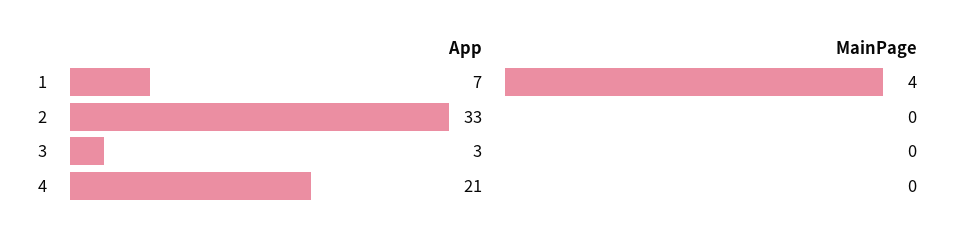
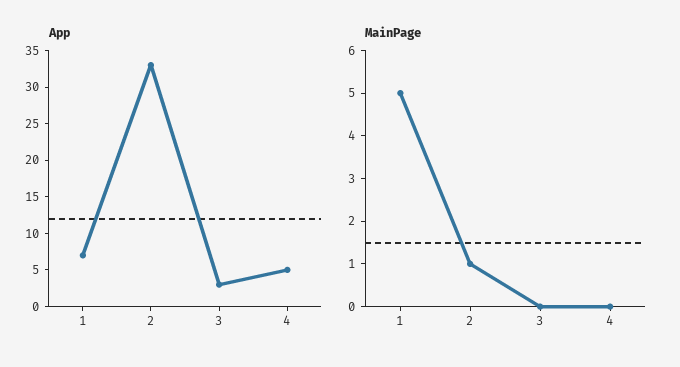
MainPage, 1: 4 -> 5
MainPage, 2: 0 -> 1
App, 4: 21 -> 5

